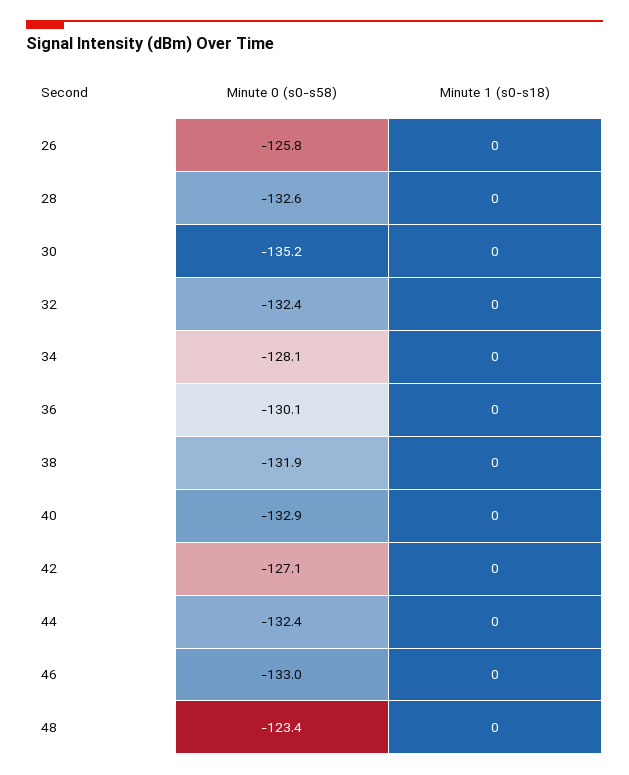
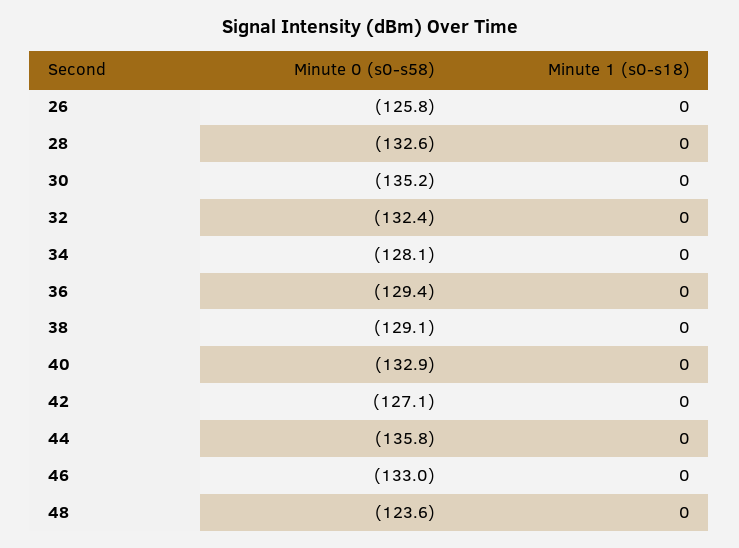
Minute 0 (s0-s58), 36: -130.1 -> -129.4
Minute 0 (s0-s58), 38: -131.9 -> -129.1
Minute 0 (s0-s58), 44: -132.4 -> -135.8
Minute 0 (s0-s58), 48: -123.4 -> -123.6

